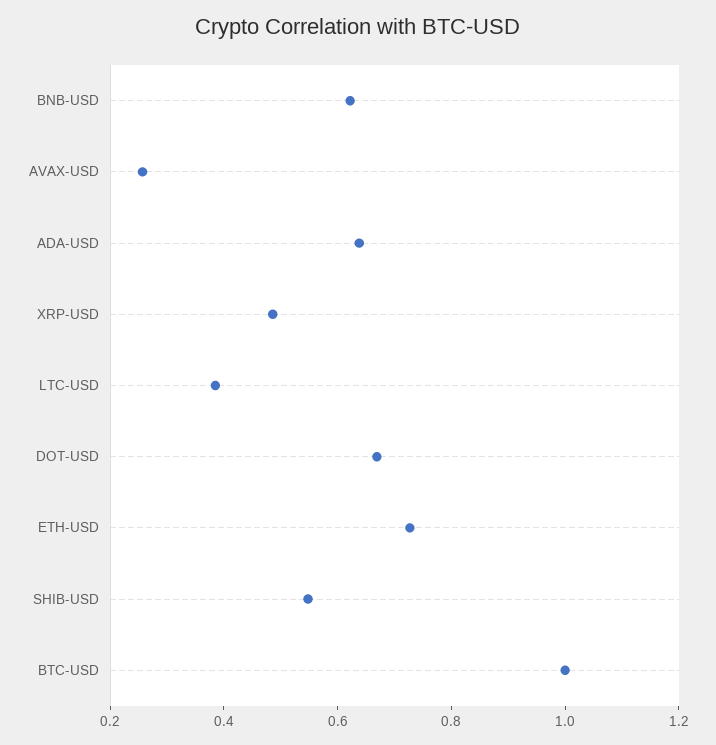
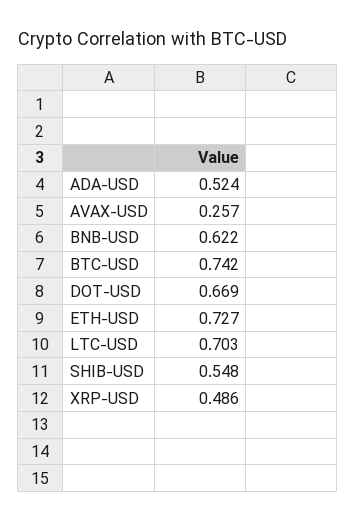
ADA-USD: 0.65 -> 0.524
LTC-USD: 0.4 -> 0.703
BTC-USD: 1 -> 0.742

